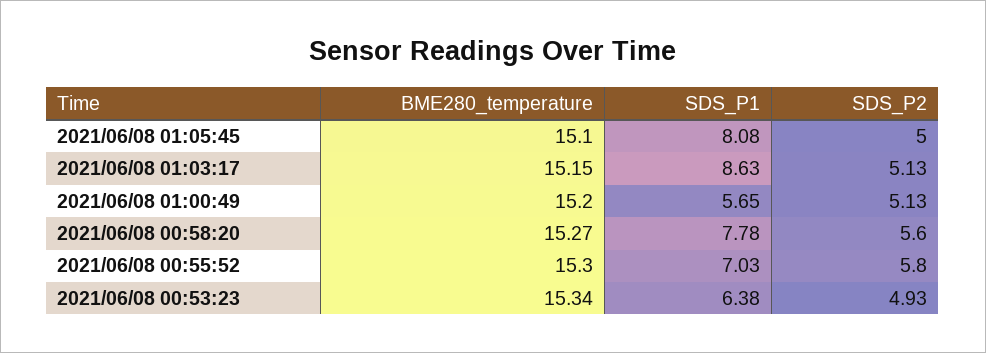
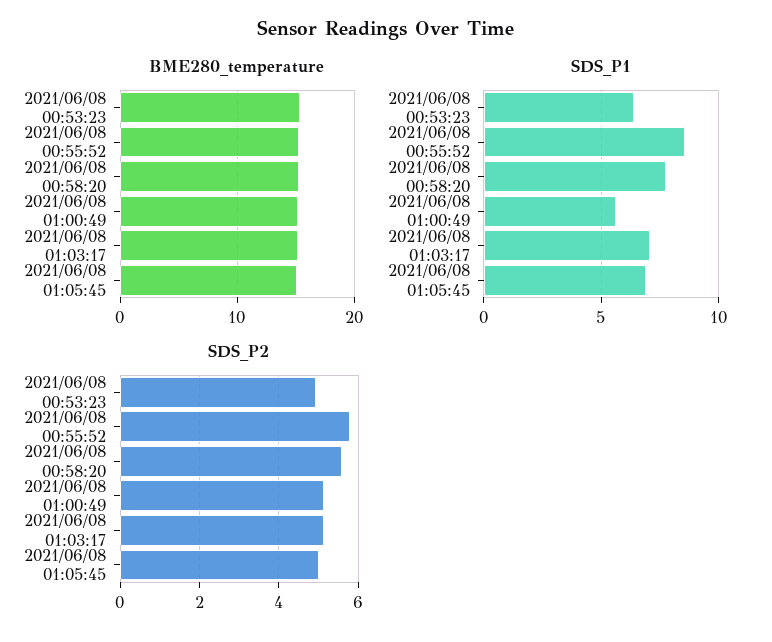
SDS_P1, 2021/06/08 01:05:45: 8.08 -> 7
SDS_P1, 2021/06/08 01:03:17: 8.63 -> 7
SDS_P1, 2021/06/08 00:55:52: 7.03 -> 8.5

